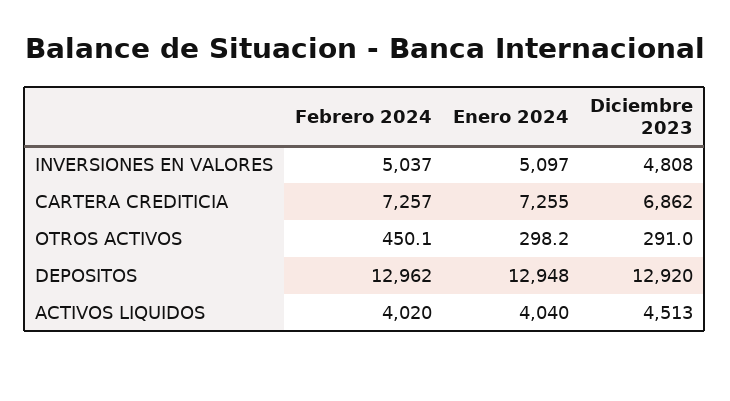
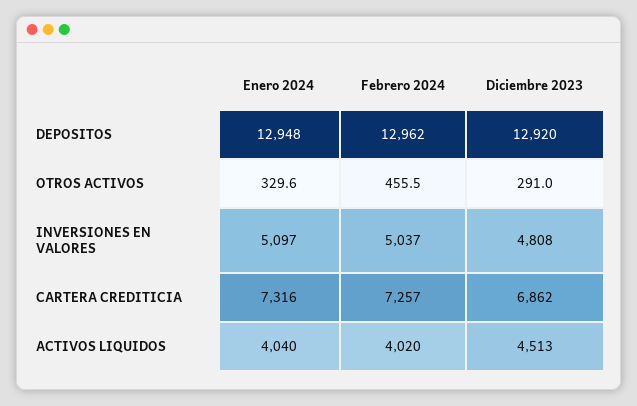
Enero 2024, CARTERA CREDITICIA: 7255 -> 7316
Febrero 2024, OTROS ACTIVOS: 450.1 -> 455.5
Enero 2024, OTROS ACTIVOS: 298.2 -> 329.6

